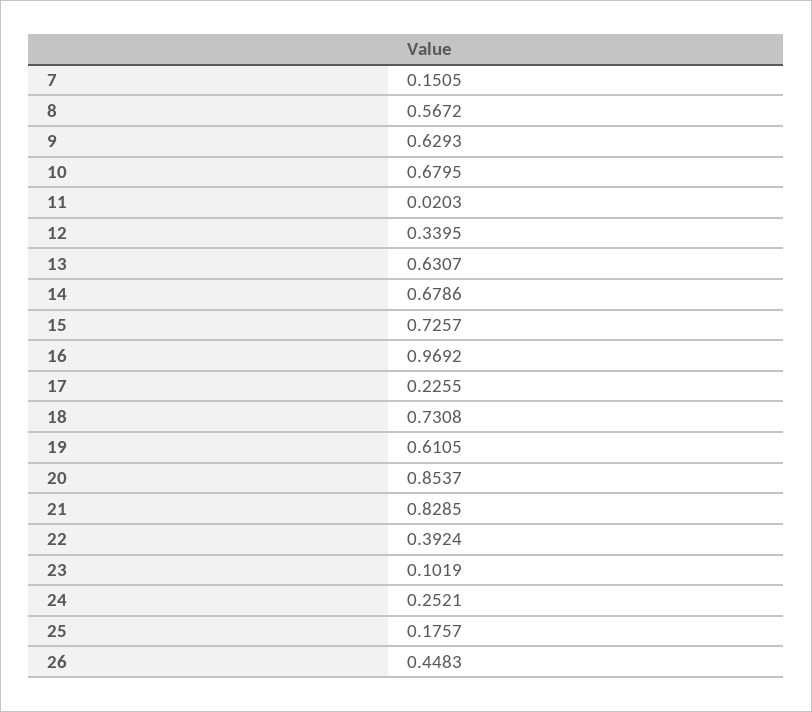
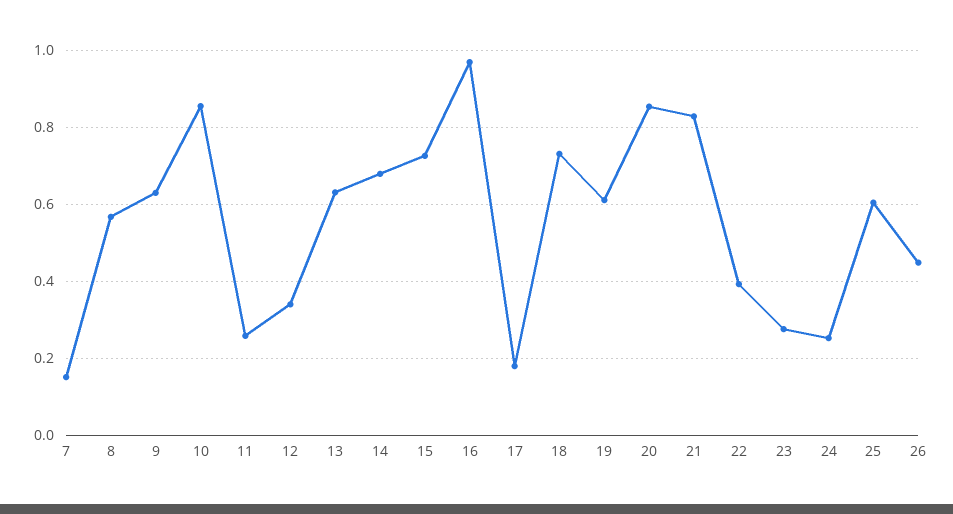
10: 0.6795 -> 0.86
11: 0.0203 -> 0.26
17: 0.2255 -> 0.18
23: 0.1019 -> 0.28
25: 0.1757 -> 0.6

